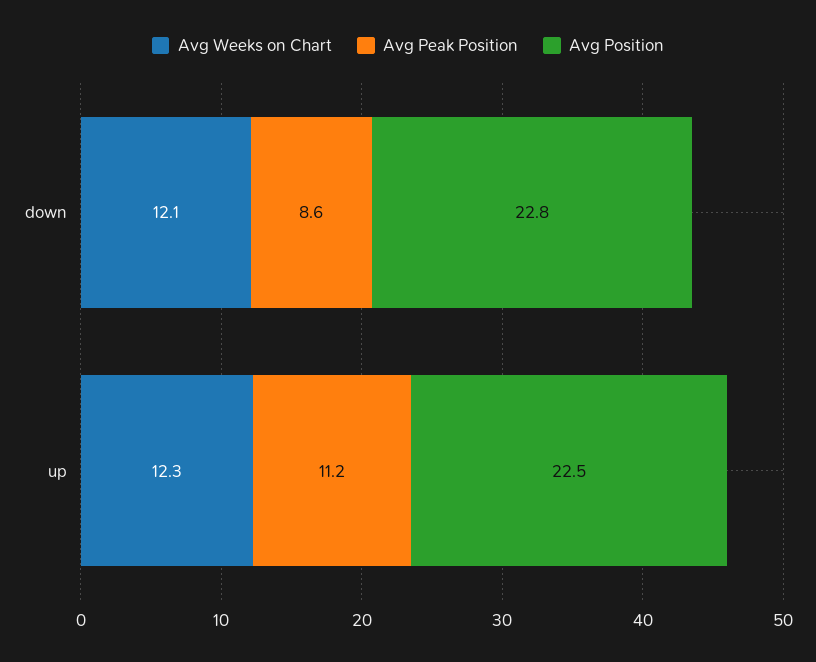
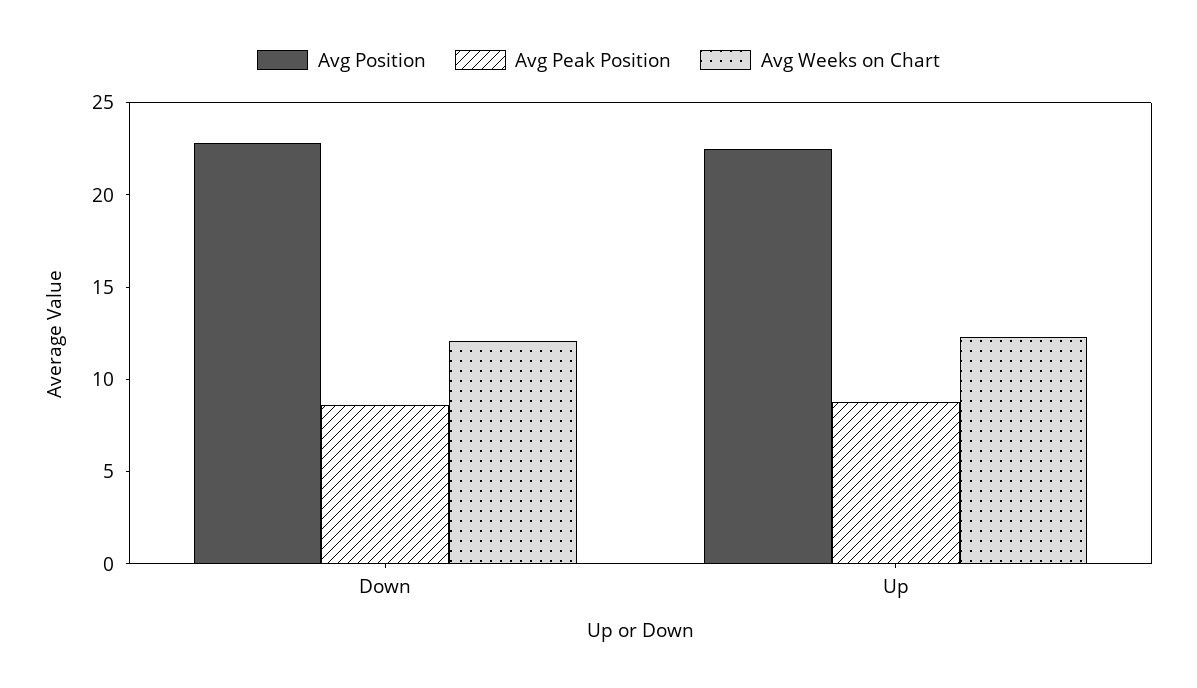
Avg Peak Position, up: 11.2 -> 9

